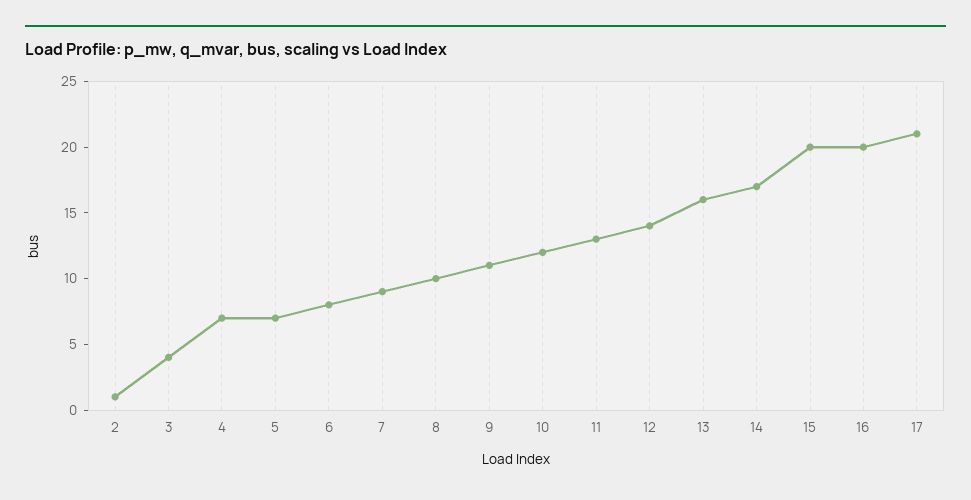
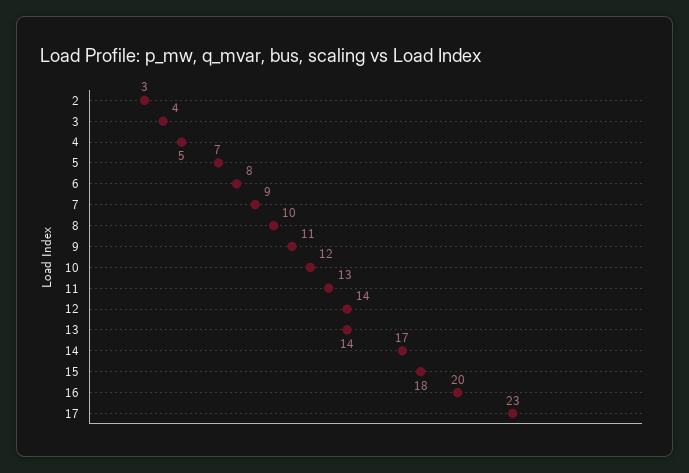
2: 1 -> 3
4: 7 -> 5
13: 16 -> 14
15: 20 -> 18
17: 21 -> 23

